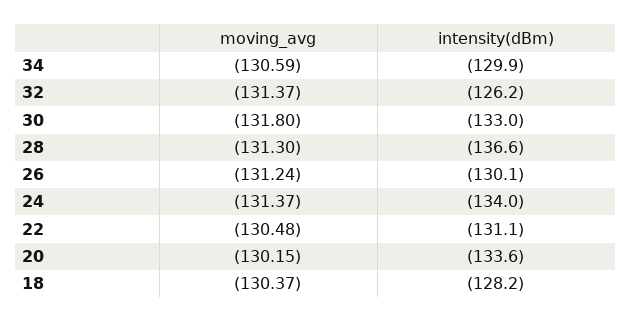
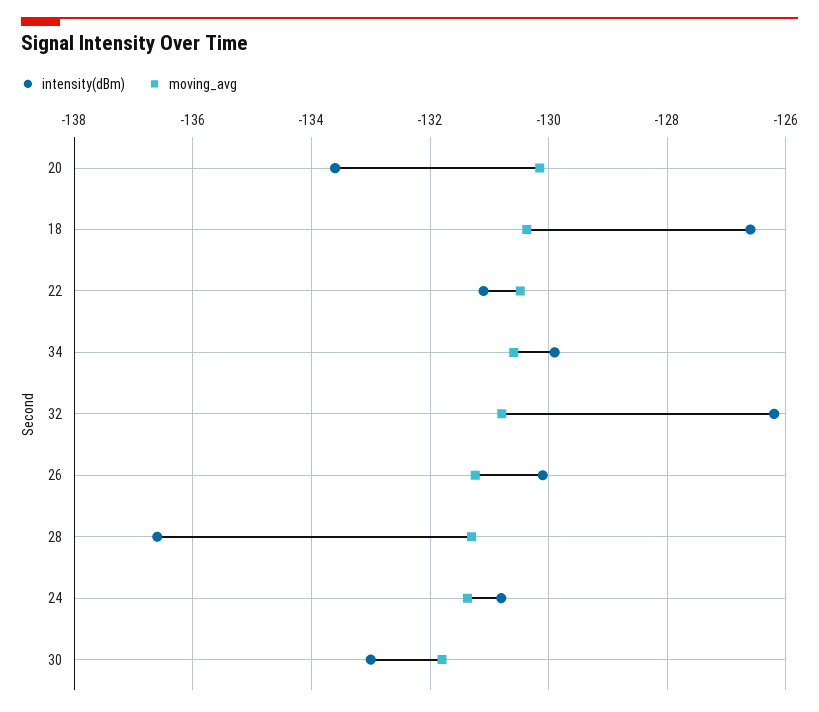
moving_avg, 32: -131.37 -> -130.8
intensity(dBm), 24: -134 -> -130.8
intensity(dBm), 18: -128.2 -> -126.6

